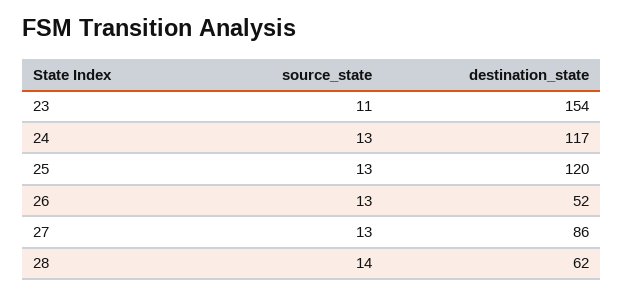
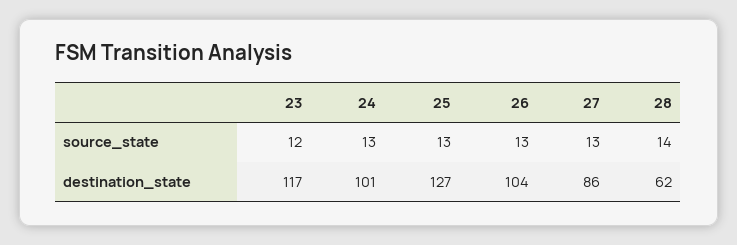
source_state, 23: 11 -> 12
destination_state, 23: 154 -> 117
destination_state, 24: 117 -> 101
destination_state, 25: 120 -> 127
destination_state, 26: 52 -> 104

